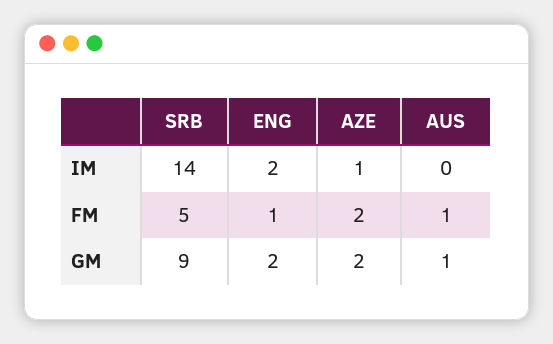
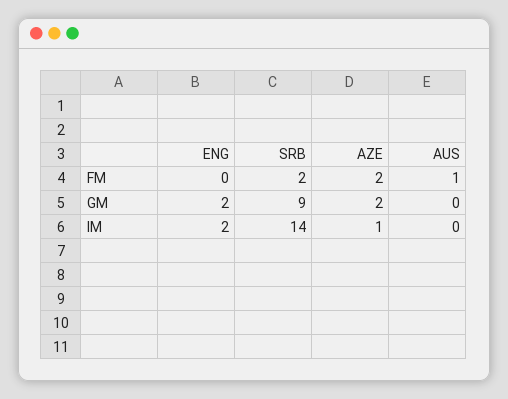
SRB, FM: 5 -> 2
ENG, FM: 1 -> 0
AUS, GM: 1 -> 0

